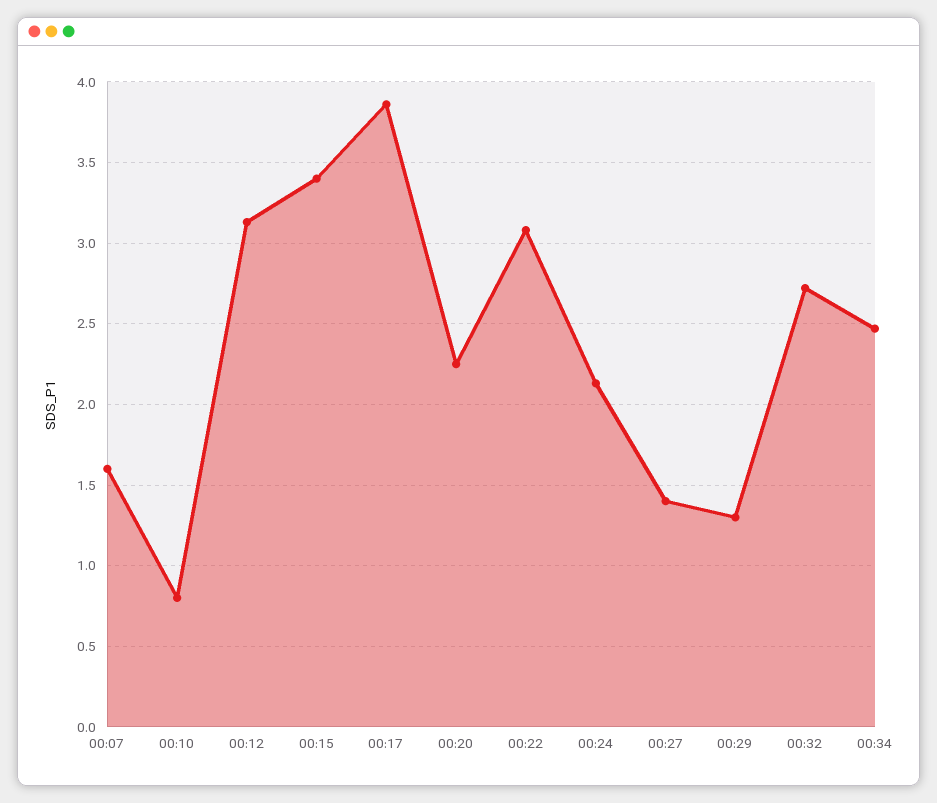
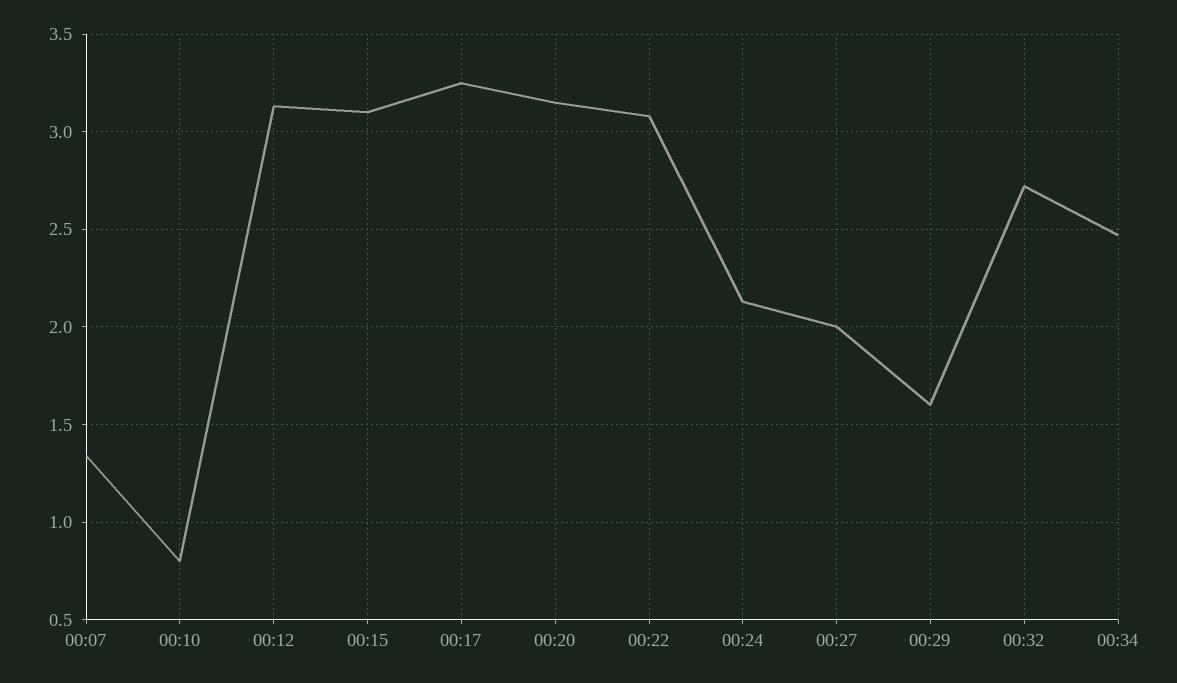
00:07: 1.6 -> 1.35
00:15: 3.4 -> 3.1
00:17: 3.85 -> 3.25
00:20: 2.25 -> 3.15
00:27: 1.4 -> 2
00:29: 1.3 -> 1.6

